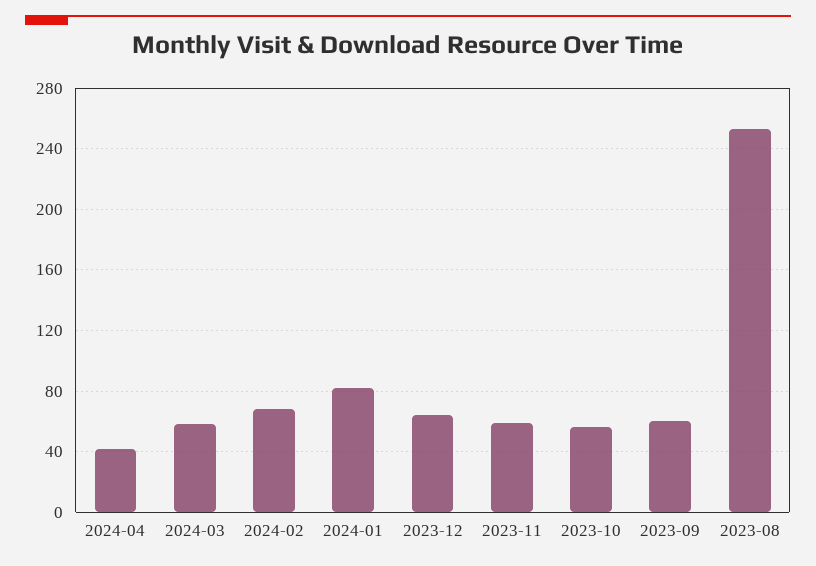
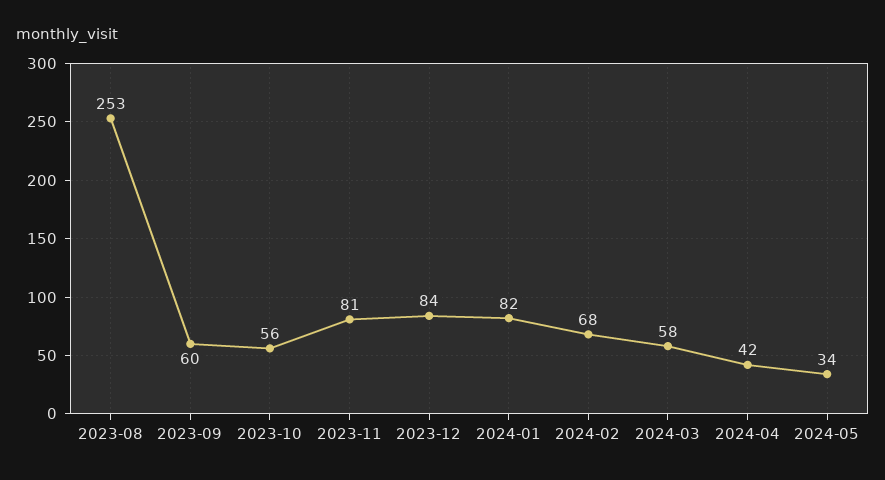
2023-12: 65 -> 84
2023-11: 60 -> 81
2024-05: none -> 34

